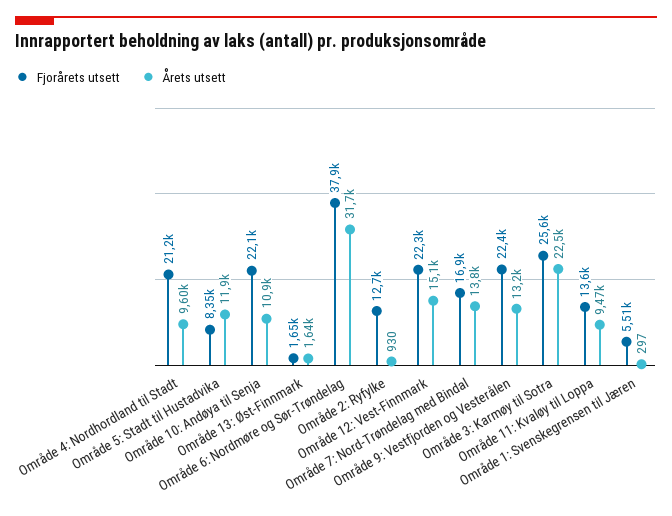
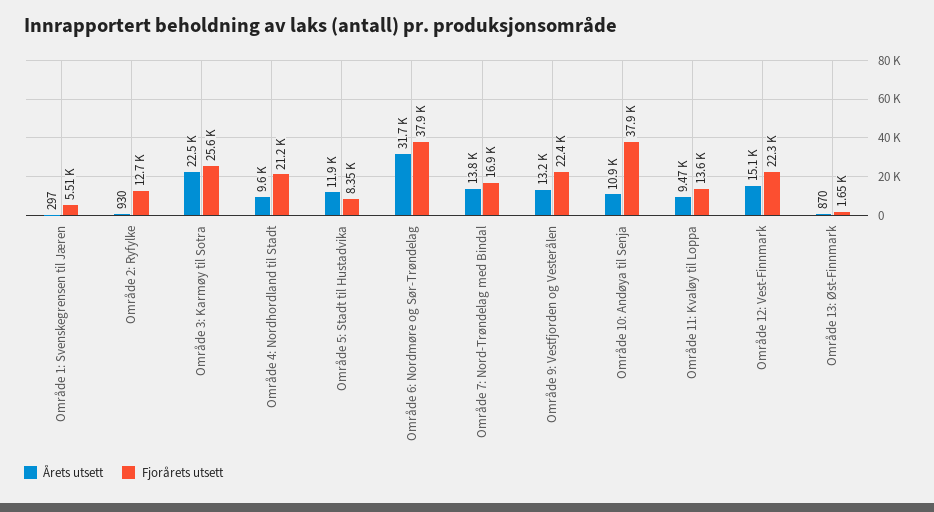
Fjorårets utsett, Område 10: Andøya til Senja: 22100 -> 37900
Årets utsett, Område 13: Øst-Finnmark: 1640 -> 870

